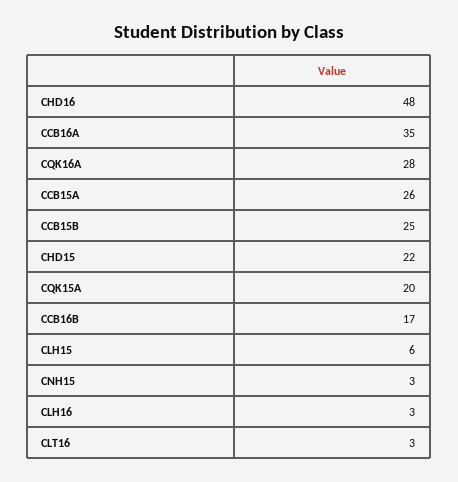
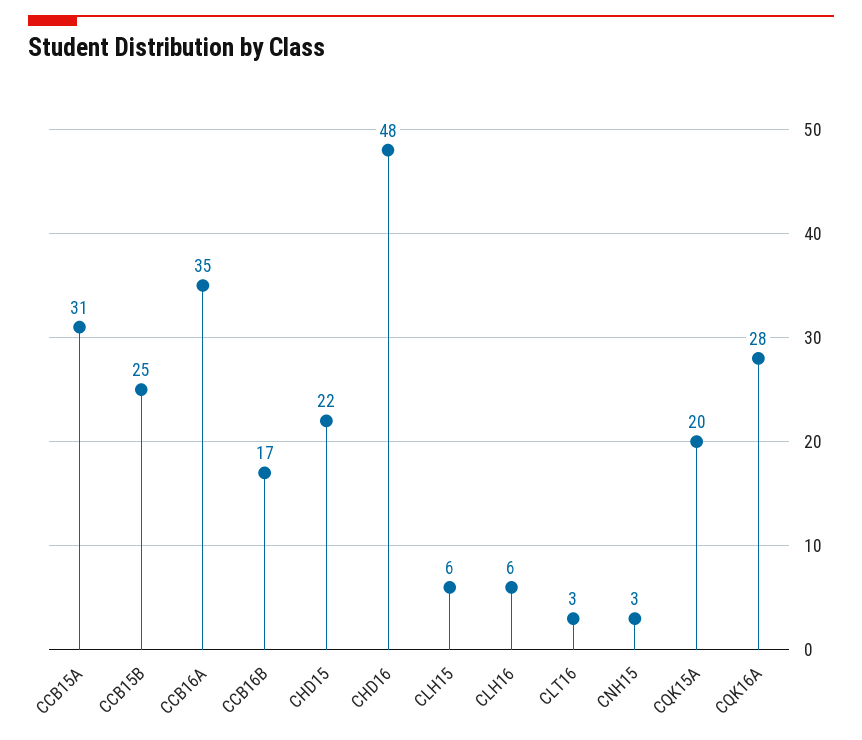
CCB15A: 26 -> 31
CLH16: 3 -> 6

